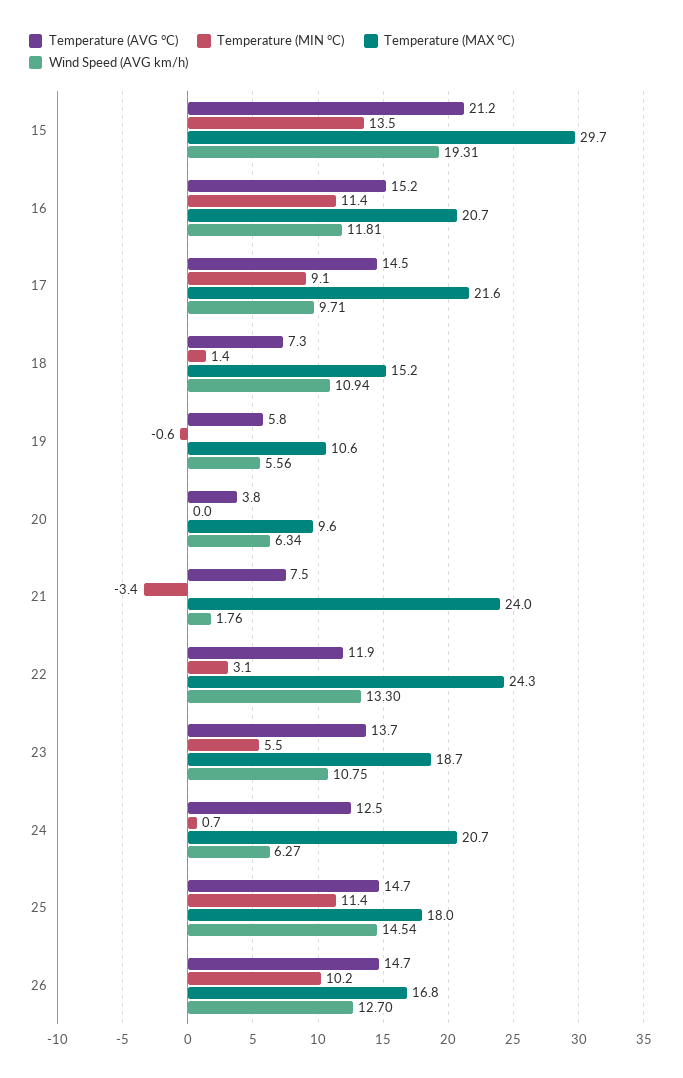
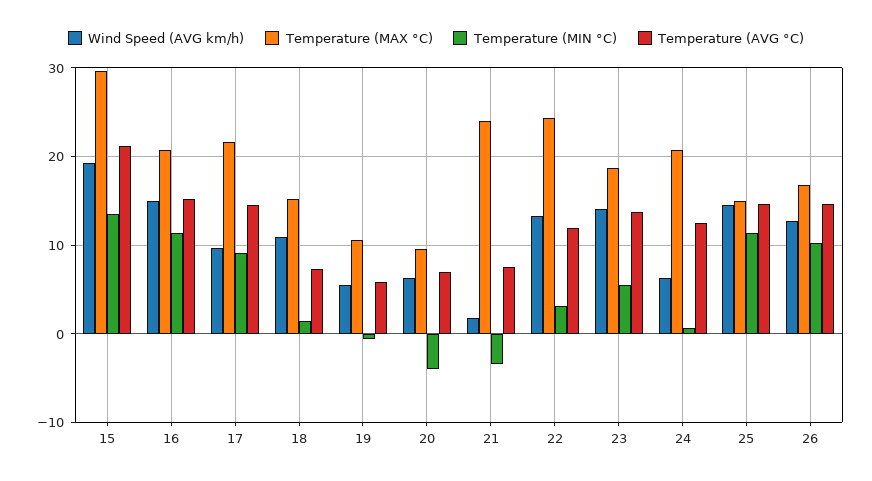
Wind Speed (AVG km/h), 16: 11.81 -> 15
Temperature (AVG °C), 20: 3.8 -> 7
Temperature (MIN °C), 20: 0 -> -4
Wind Speed (AVG km/h), 23: 10.75 -> 14
Temperature (MAX °C), 25: 18 -> 15

